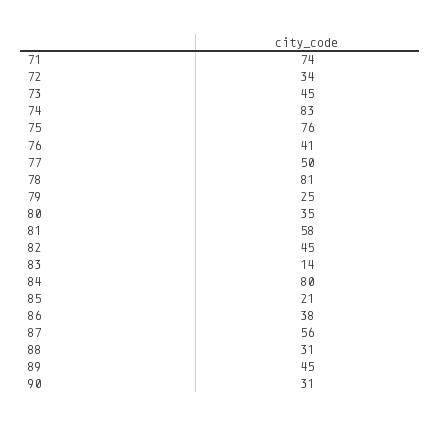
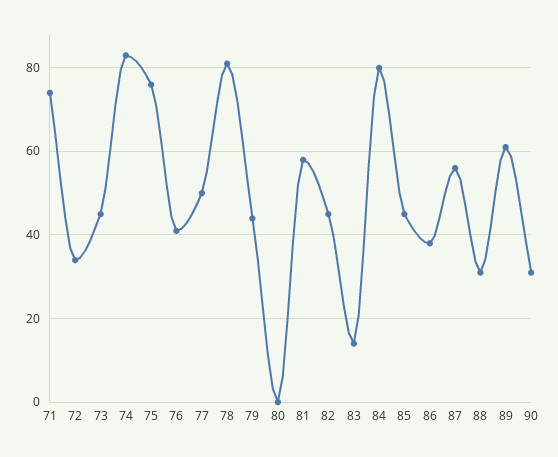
79: 25 -> 45
80: 35 -> 0
85: 21 -> 45
89: 45 -> 60

